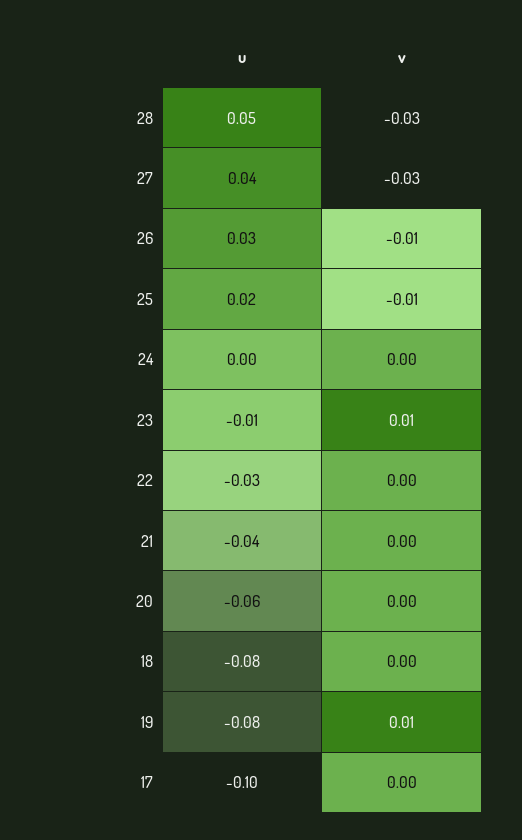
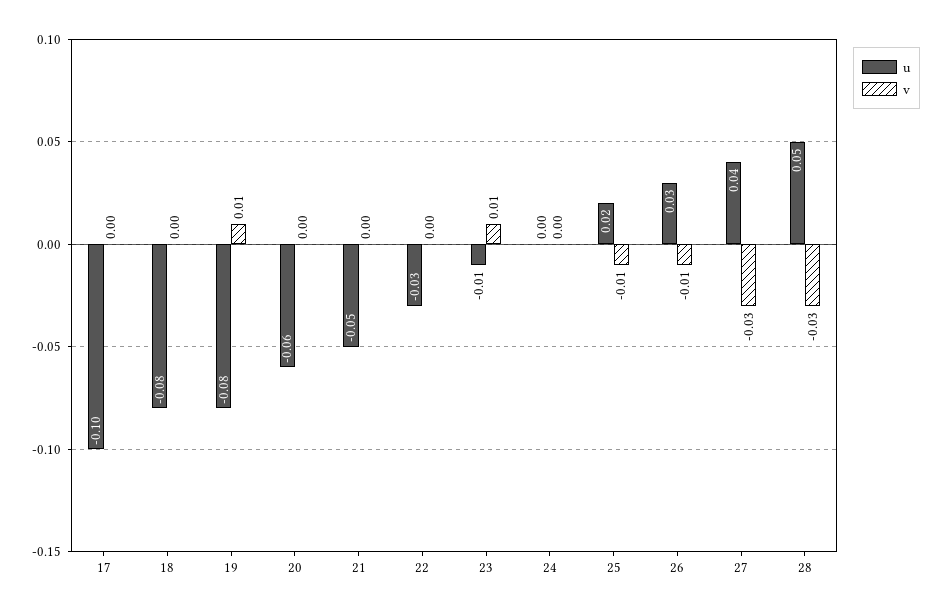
u, 21: -0.04 -> -0.05

